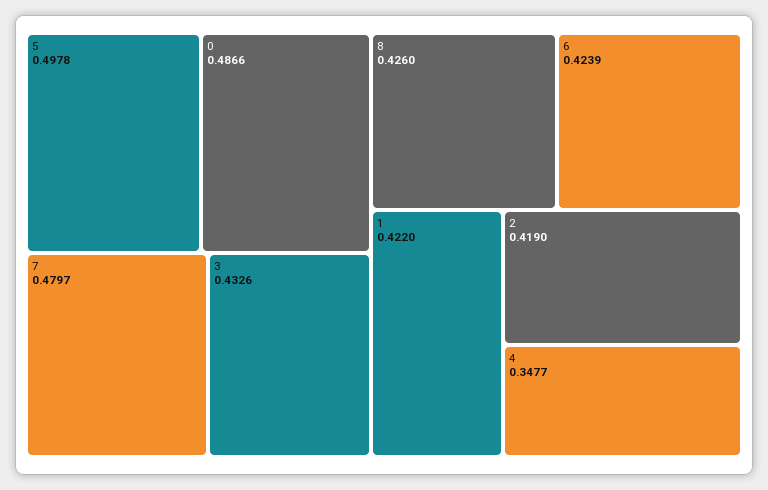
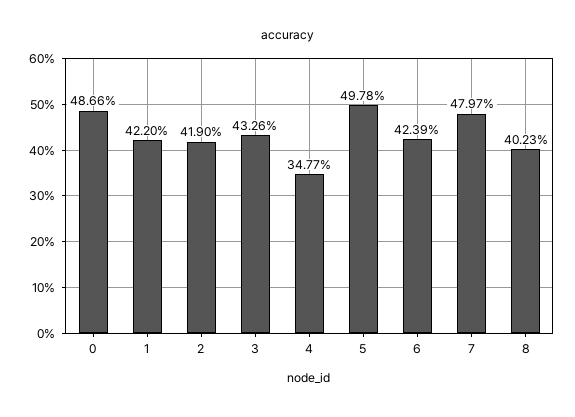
8: 0.426 -> 0.4023

